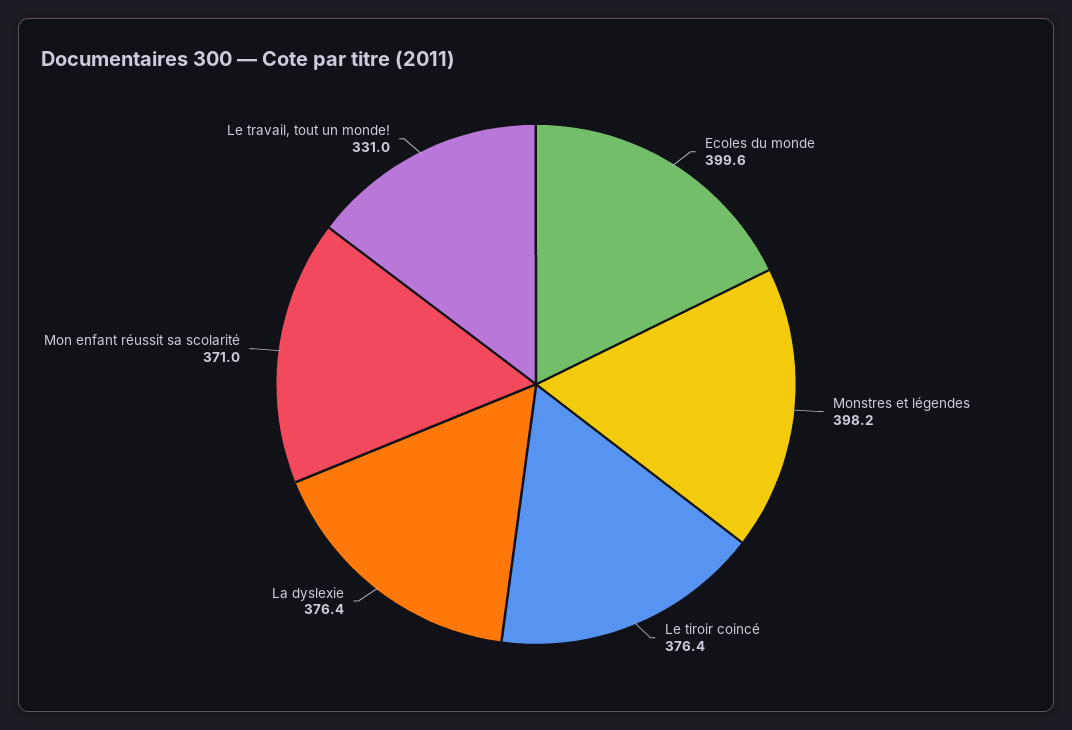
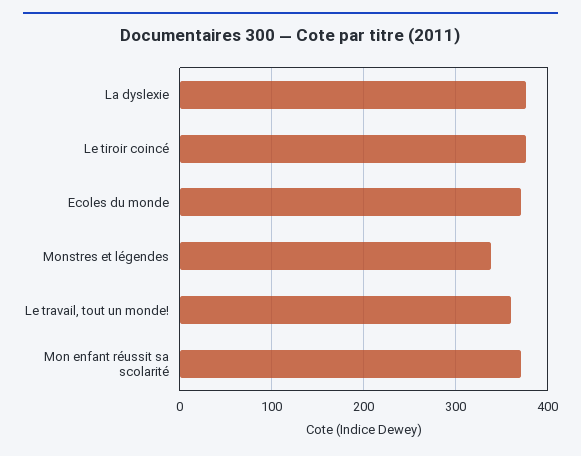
Ecoles du monde: 399.6 -> 370
Monstres et légendes: 398.2 -> 340
Le travail, tout un monde!: 331 -> 360

